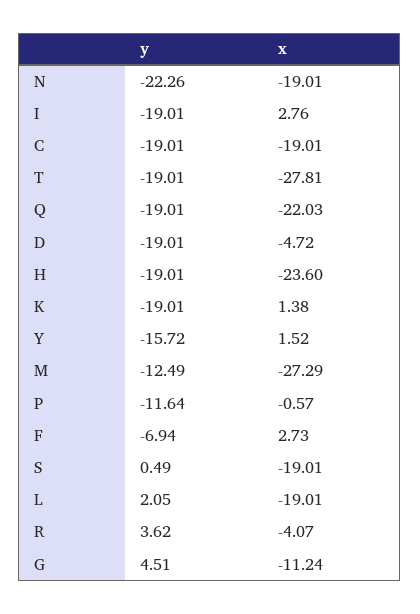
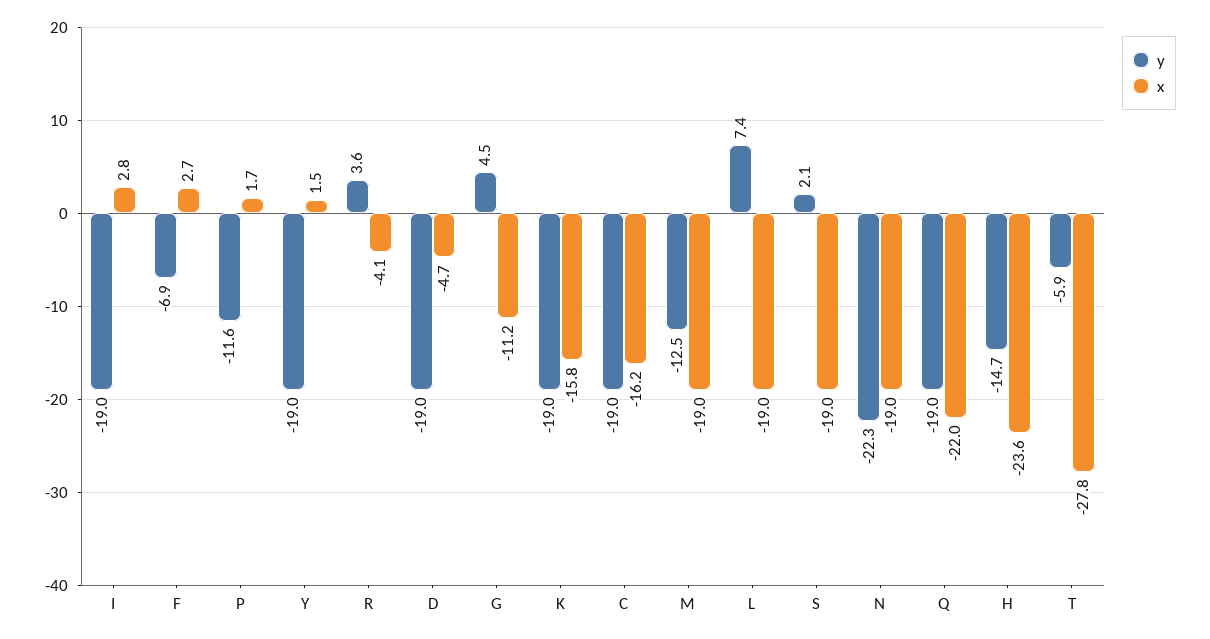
x, C: -19.01 -> -16.2
y, T: -19.01 -> -5.9
y, H: -19.01 -> -14.7
x, K: 1.38 -> -15.8
y, Y: -15.72 -> -19
x, M: -27.29 -> -19
x, P: -0.57 -> 1.7
y, S: 0.49 -> 2.1
y, L: 2.05 -> 7.4

